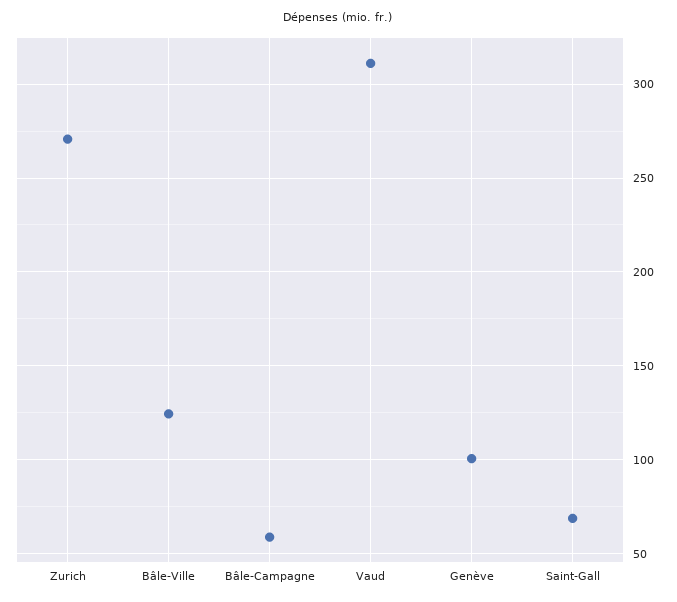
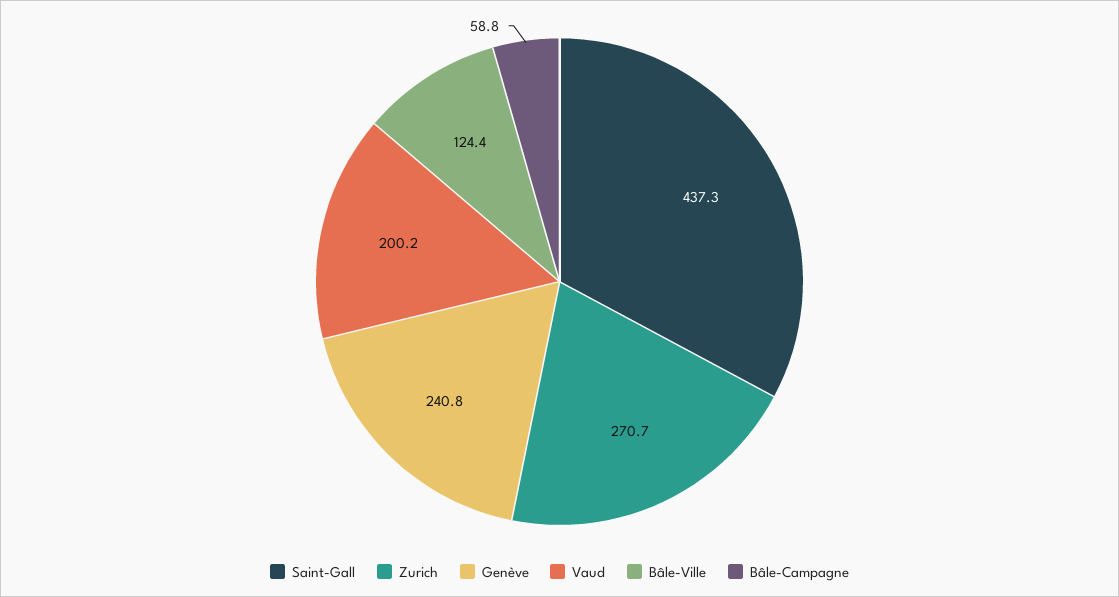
Vaud: 310 -> 200.2
Genève: 100 -> 240.8
Saint-Gall: 70 -> 437.3

